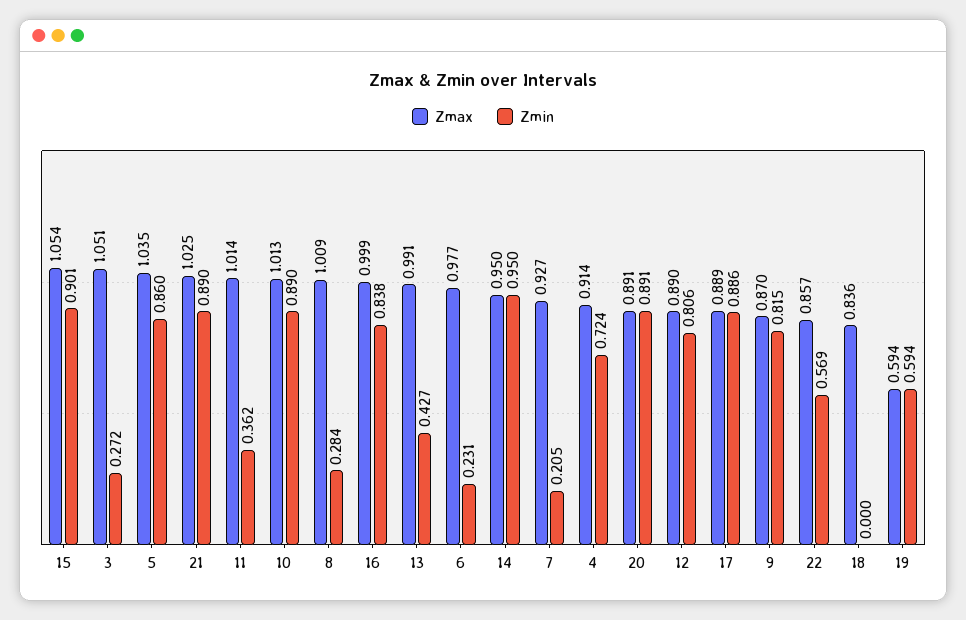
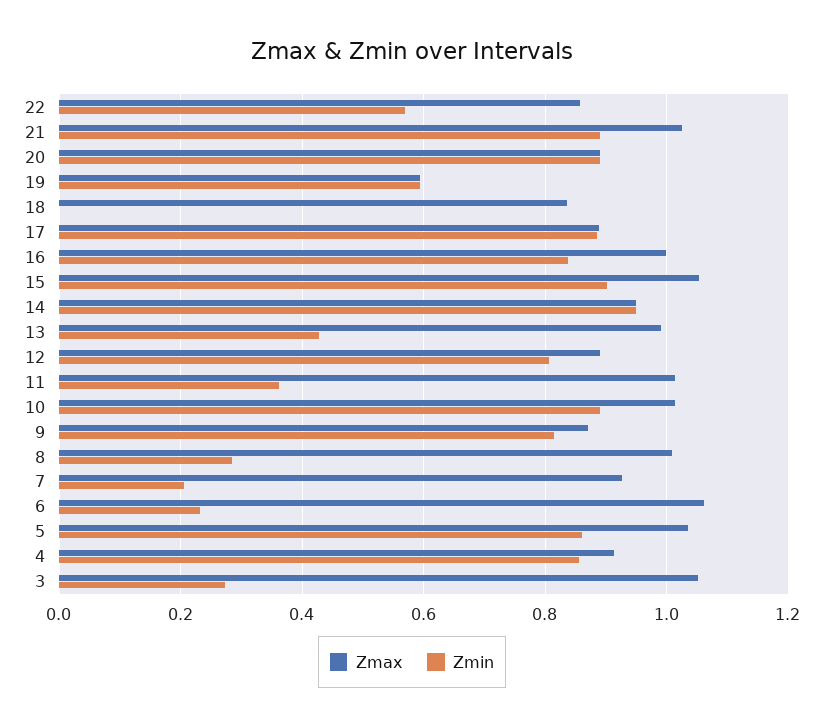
Zmax, 6: 0.977 -> 1.06
Zmin, 4: 0.724 -> 0.86

